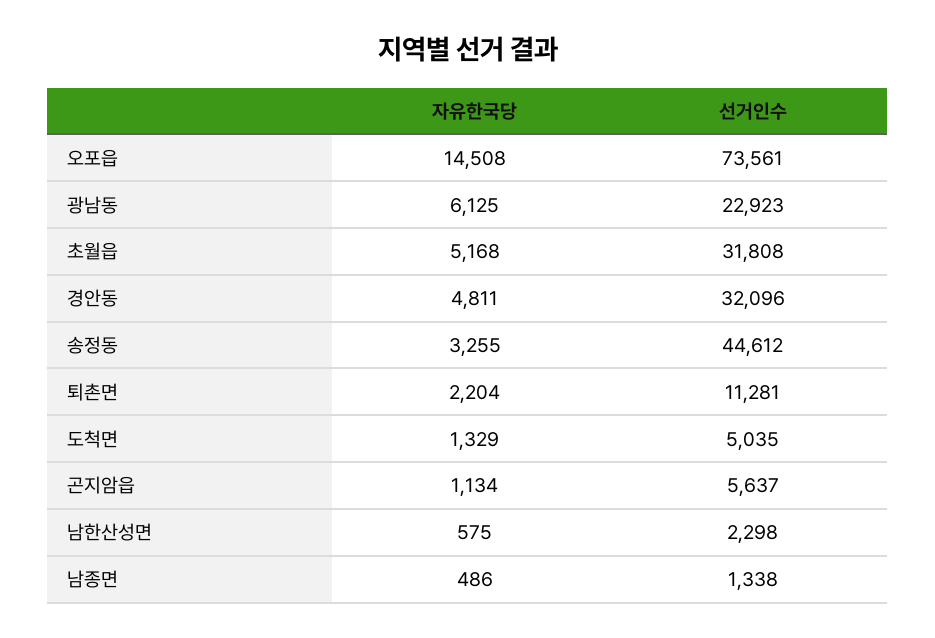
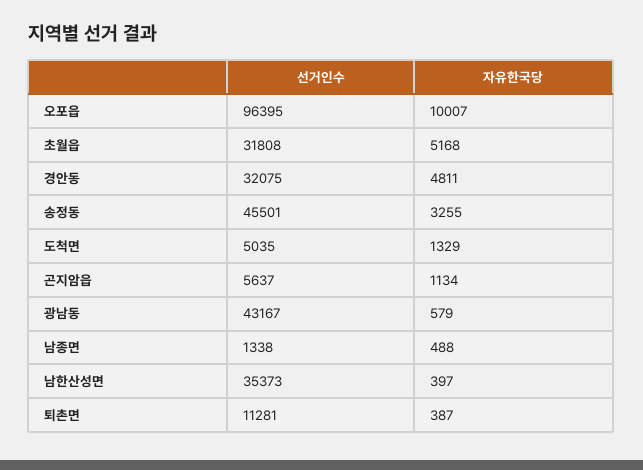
자유한국당, 오포읍: 14508 -> 10007
선거인수, 오포읍: 73561 -> 96395
자유한국당, 광남동: 6125 -> 579
선거인수, 광남동: 22923 -> 43167
선거인수, 경안동: 32096 -> 32075
선거인수, 송정동: 44612 -> 45501
자유한국당, 퇴촌면: 2204 -> 387
자유한국당, 남한산성면: 575 -> 397
선거인수, 남한산성면: 2298 -> 35373
자유한국당, 남종면: 486 -> 488

